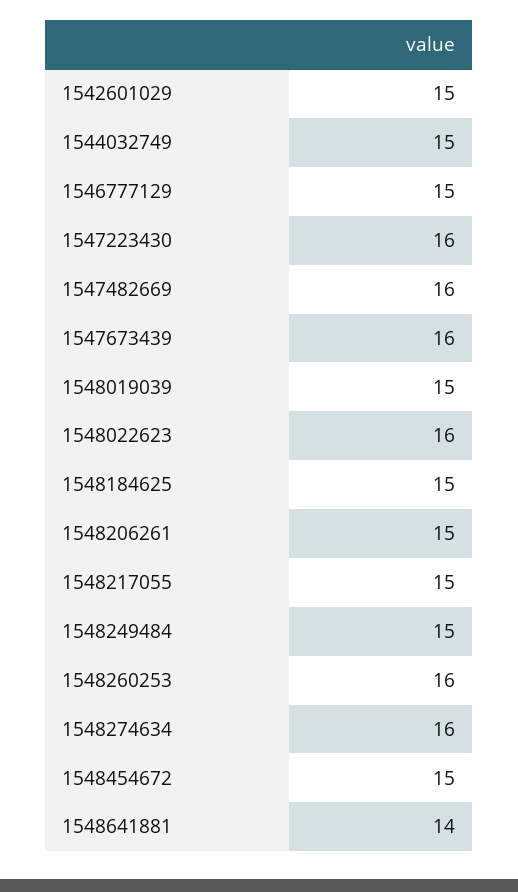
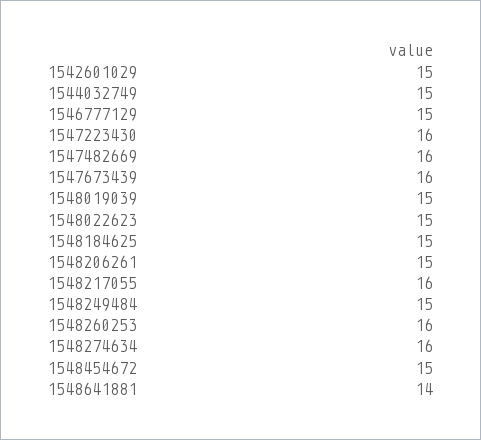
1548022623: 16 -> 15
1548217055: 15 -> 16

